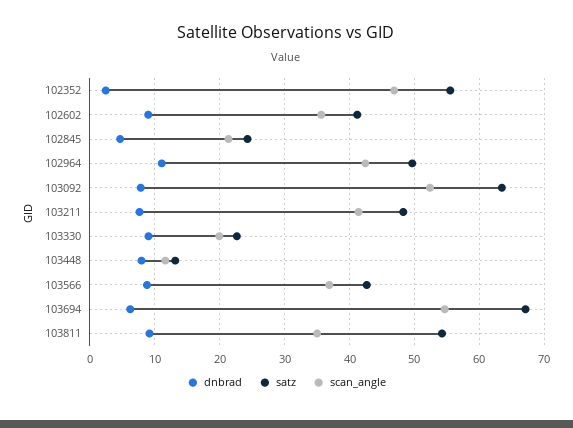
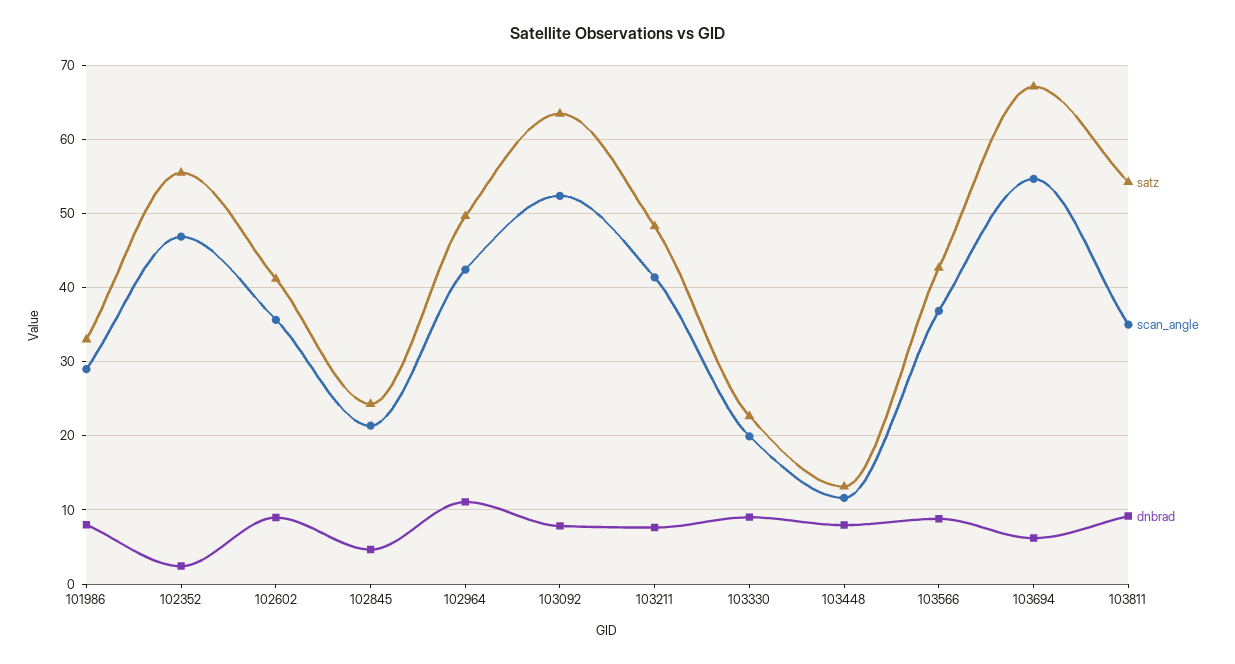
satz, 101986: none -> 33
scan_angle, 101986: none -> 29
dnbrad, 101986: none -> 8

